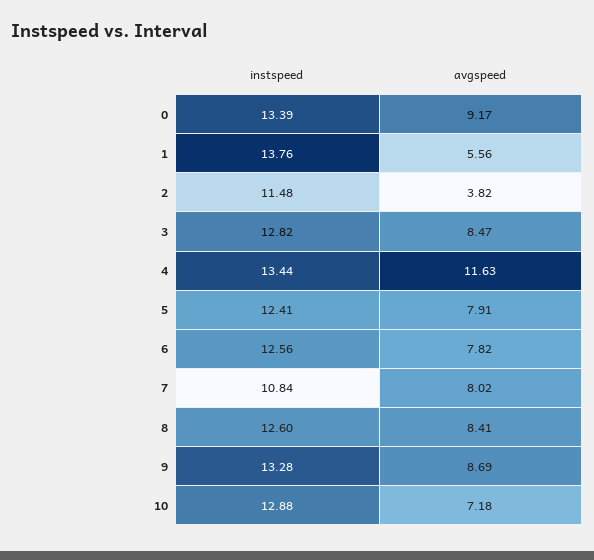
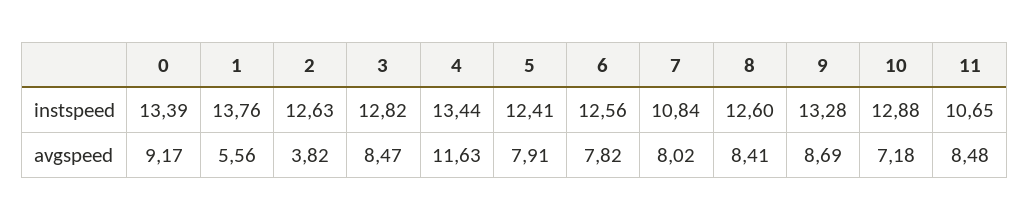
instspeed, 2: 11.48 -> 12.63
instspeed, 11: none -> 10.65
avgspeed, 11: none -> 8.48

